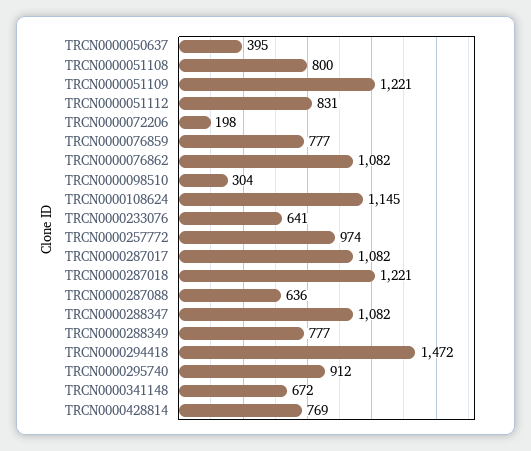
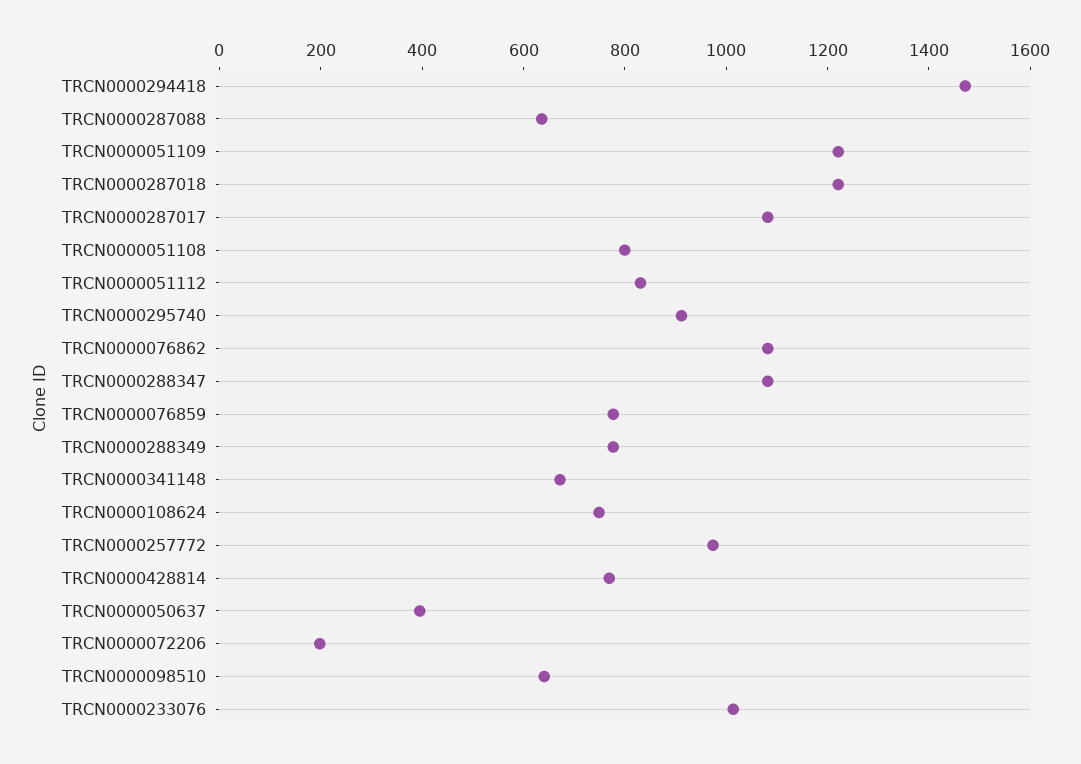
TRCN0000098510: 304 -> 650
TRCN0000108624: 1145 -> 750
TRCN0000233076: 641 -> 1000

